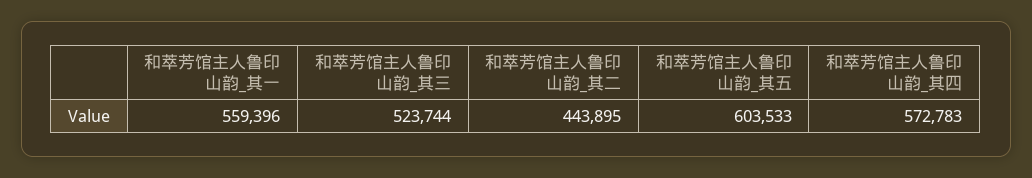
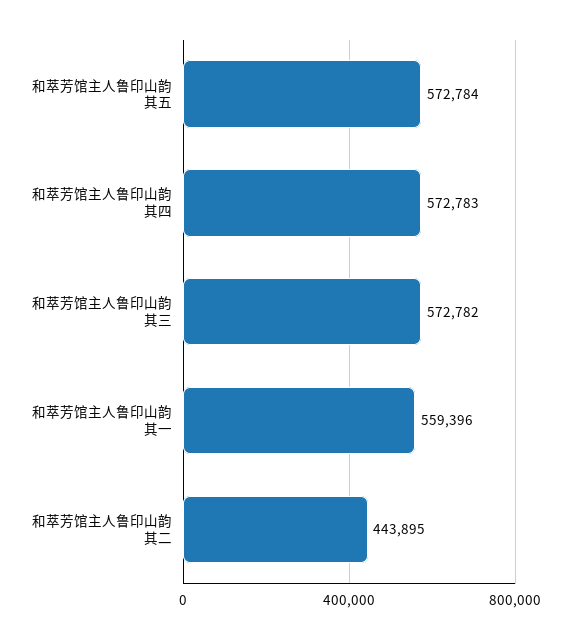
和萃芳馆主人鲁印山韵_其三: 523744 -> 572782
和萃芳馆主人鲁印山韵_其五: 603533 -> 572784

